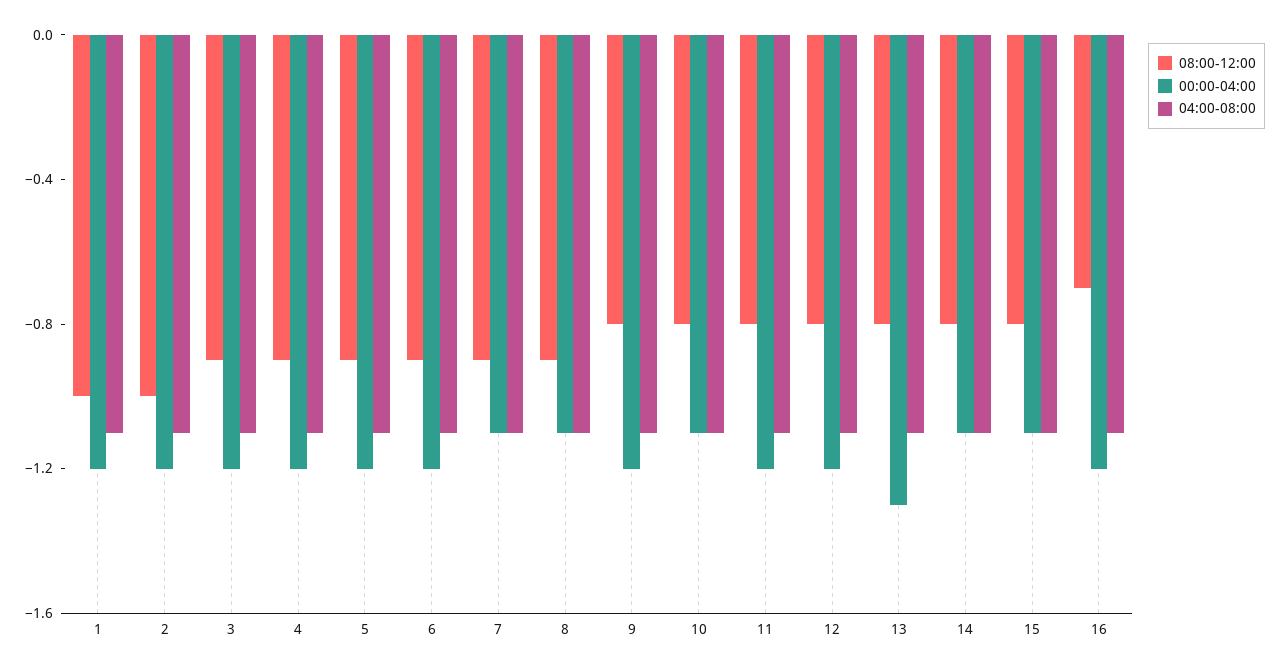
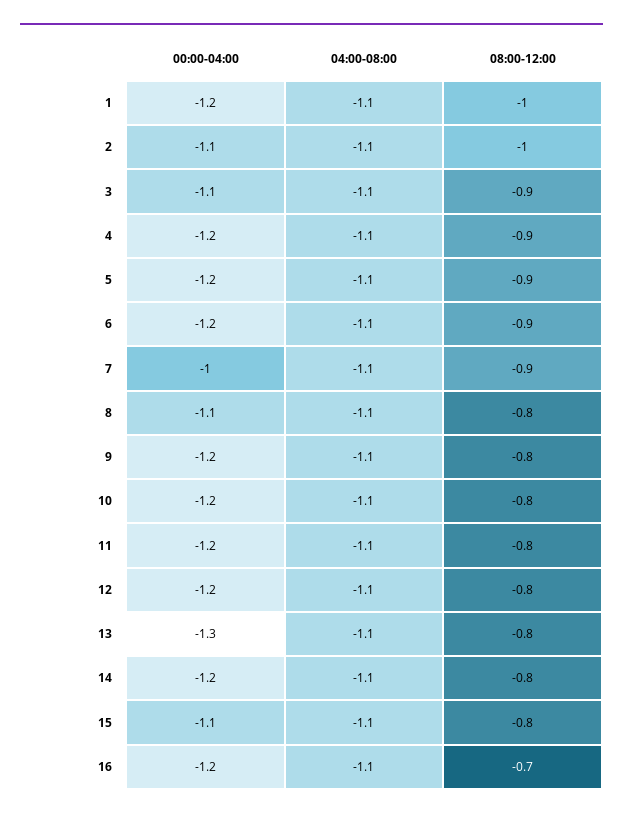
00:00-04:00, 2: -1.2 -> -1.1
00:00-04:00, 3: -1.2 -> -1.1
00:00-04:00, 7: -1.1 -> -1
08:00-12:00, 8: -0.9 -> -0.8
00:00-04:00, 10: -1.1 -> -1.2
00:00-04:00, 14: -1.1 -> -1.2

